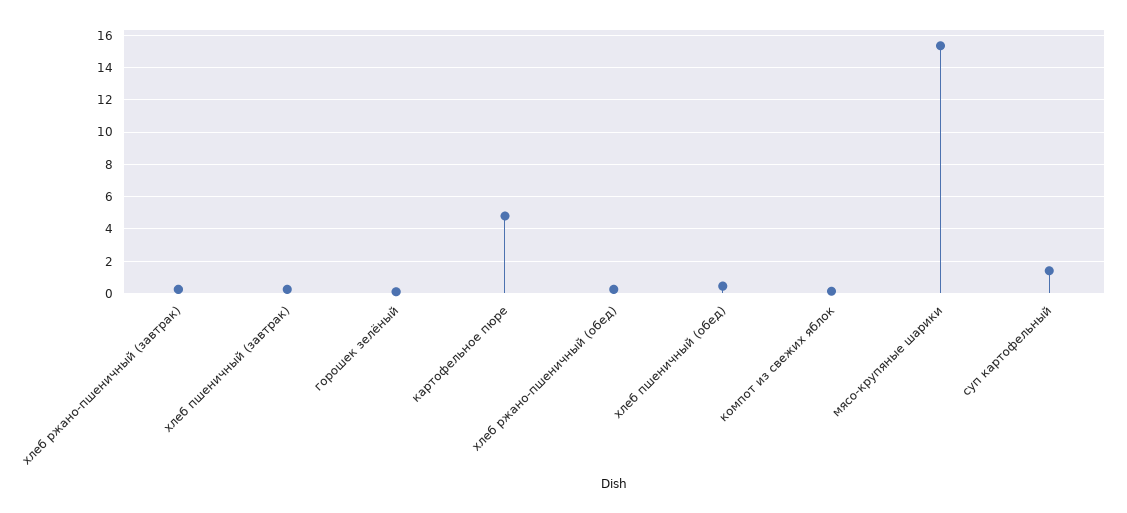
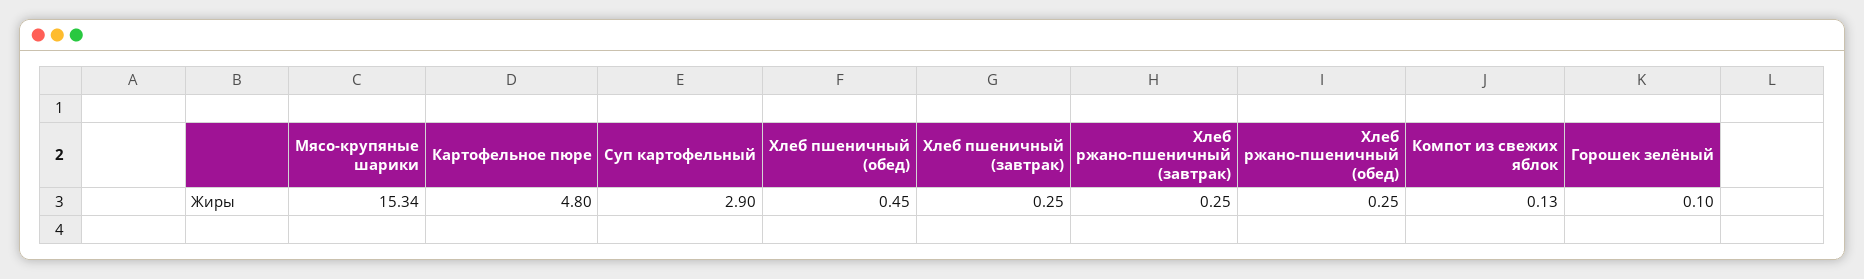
суп картофельный: 1.5 -> 2.9

